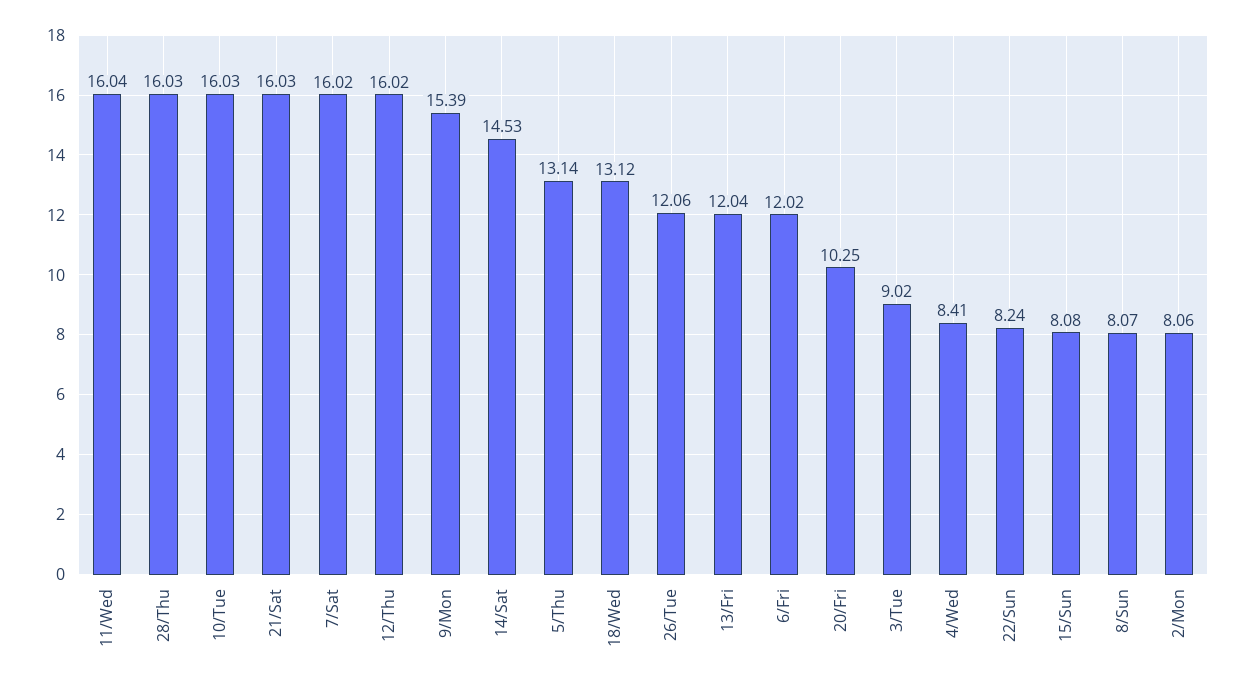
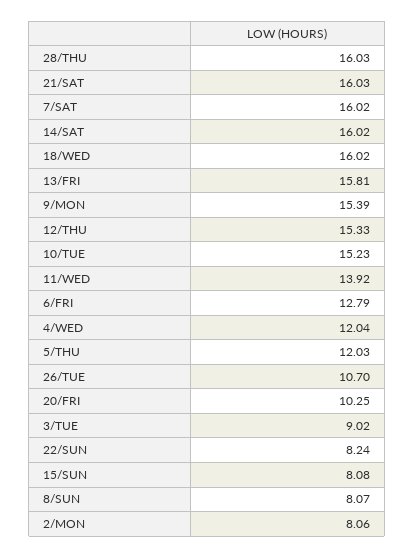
11/Wed: 16.04 -> 13.92
10/Tue: 16.03 -> 15.23
12/Thu: 16.02 -> 15.33
14/Sat: 14.53 -> 16.02
5/Thu: 13.14 -> 12.03
18/Wed: 13.12 -> 16.02
26/Tue: 12.06 -> 10.7
13/Fri: 12.04 -> 15.81
6/Fri: 12.02 -> 12.79
4/Wed: 8.41 -> 12.04

